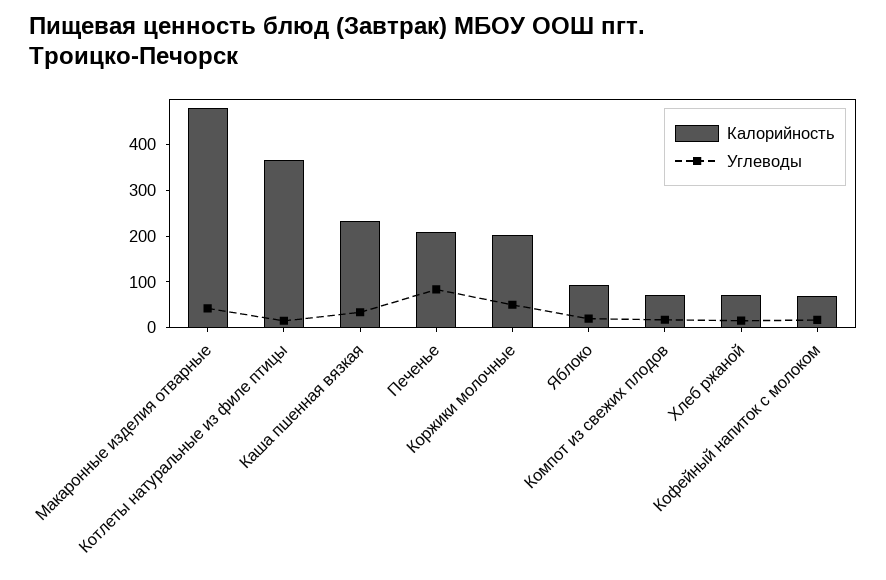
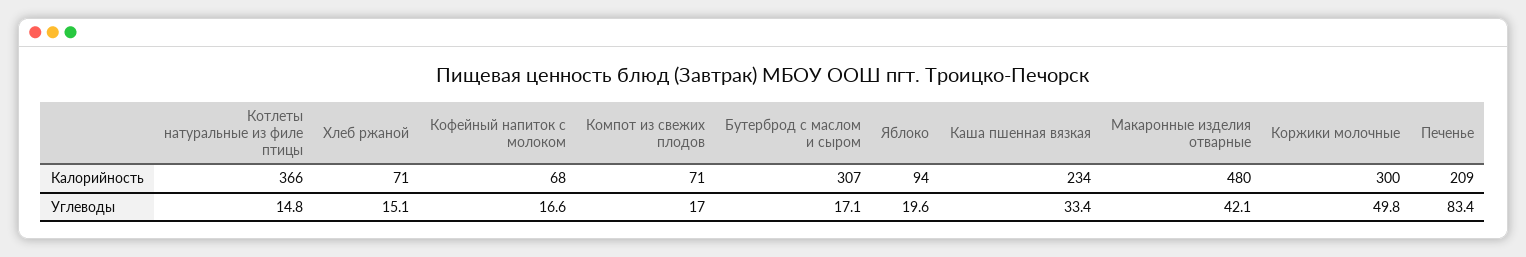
Калорийность, Коржики молочные: 200 -> 300
Калорийность, Бутерброд с маслом и сыром: none -> 307
Углеводы, Бутерброд с маслом и сыром: none -> 17.1

